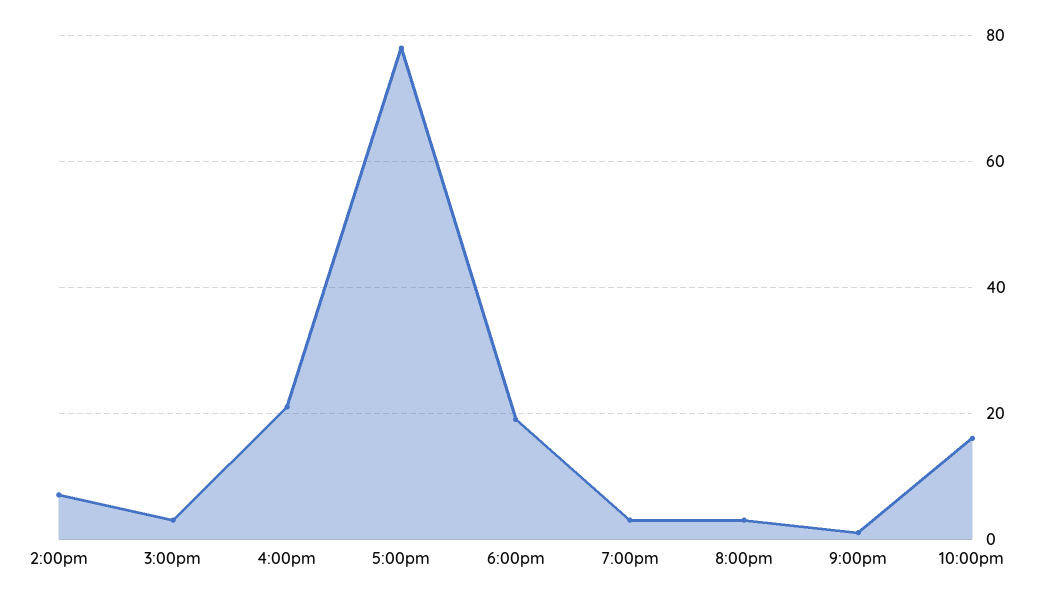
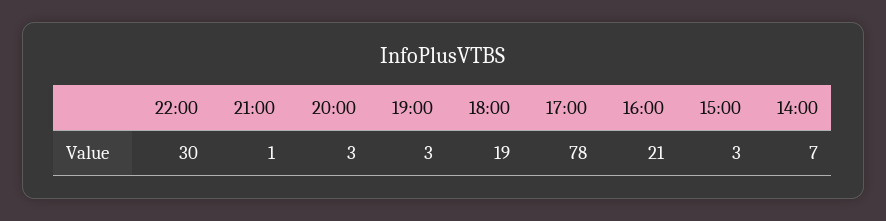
10:00pm: 15 -> 30

